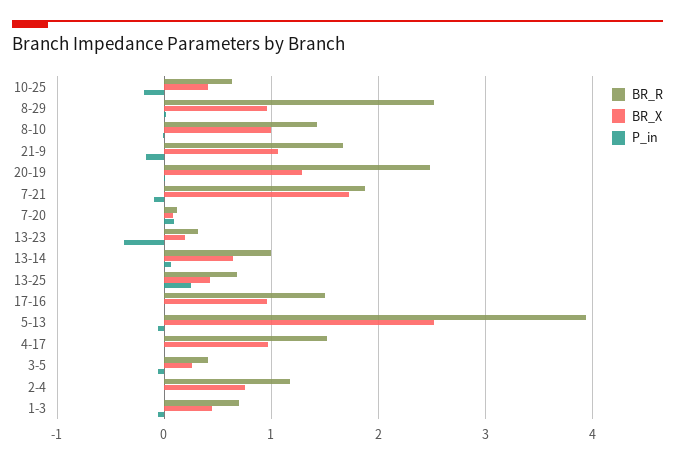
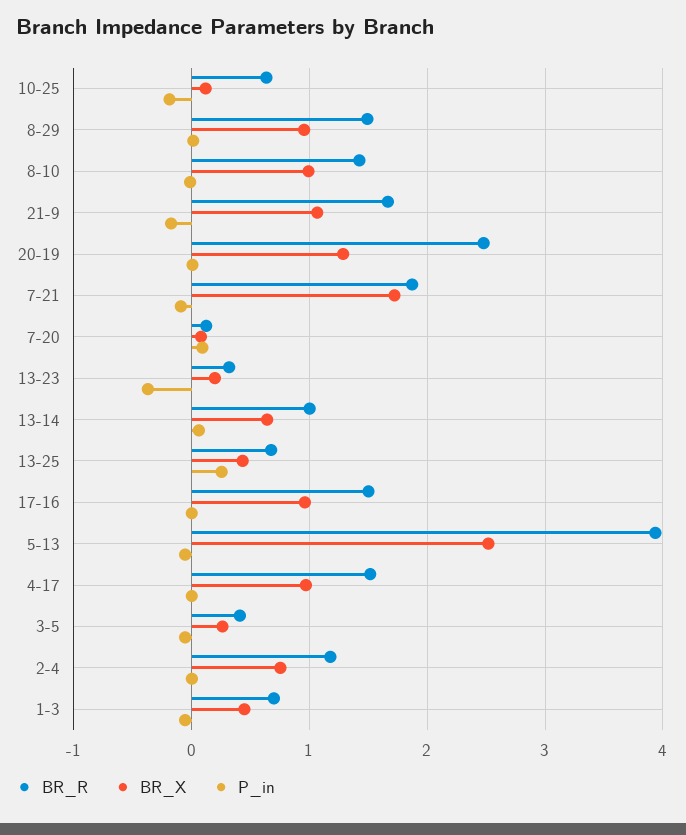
BR_X, 10-25: 0.4 -> 0.1
BR_R, 8-29: 2.5 -> 1.5

